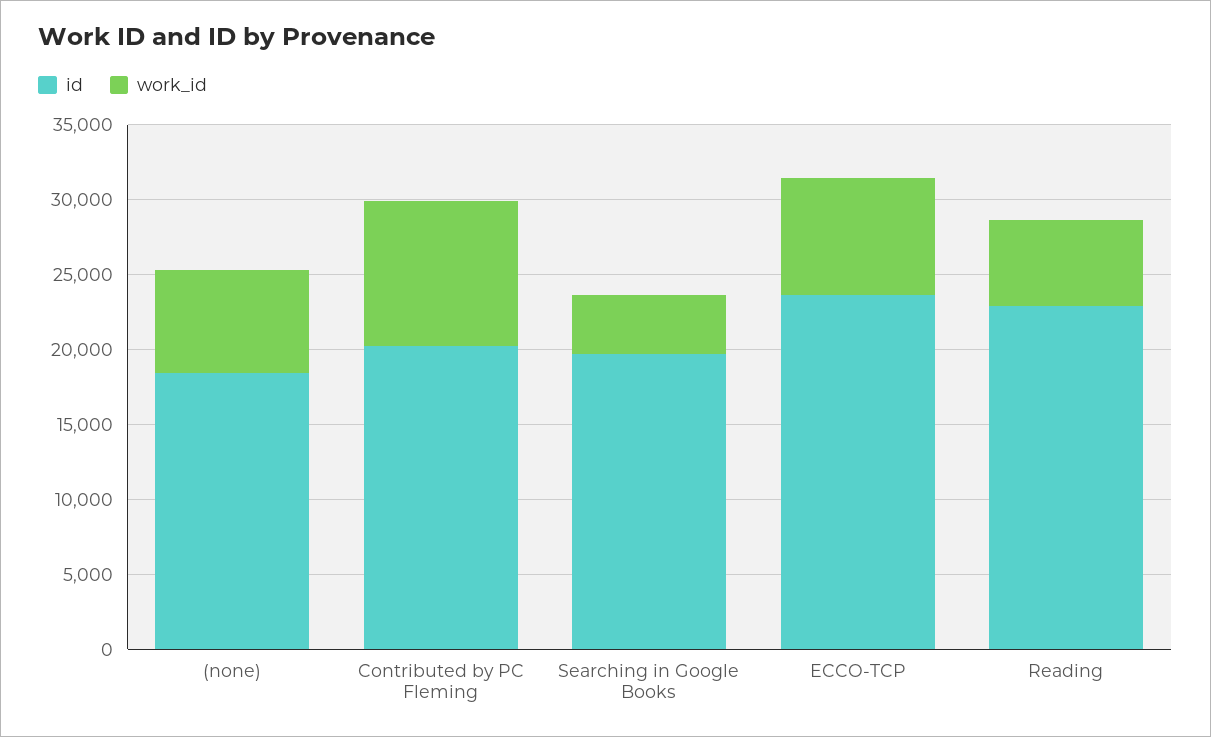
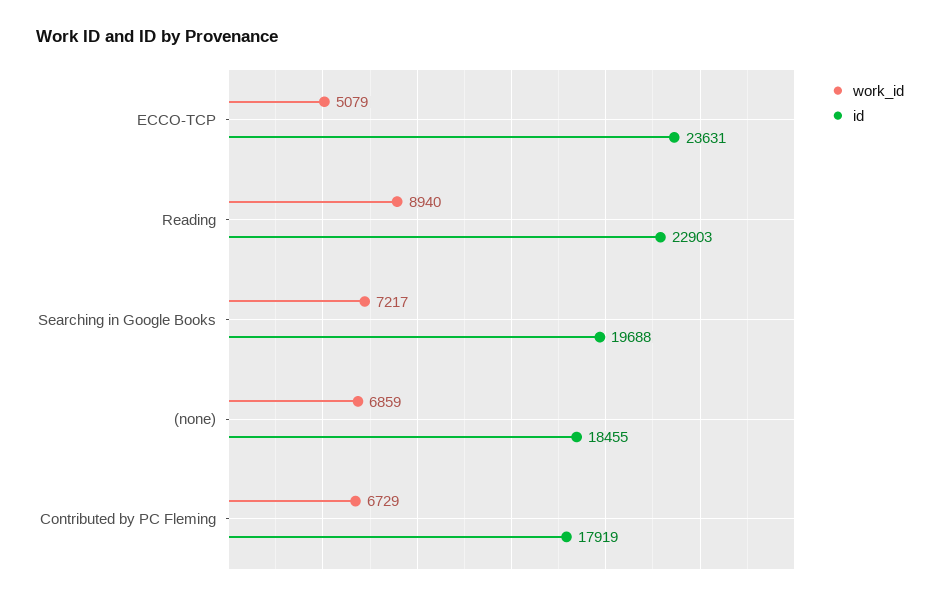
id, Contributed by PC Fleming: 20000 -> 17919
work_id, Contributed by PC Fleming: 10000 -> 6729
work_id, Searching in Google Books: 4000 -> 7217
work_id, ECCO-TCP: 8000 -> 5079
work_id, Reading: 6000 -> 8940

